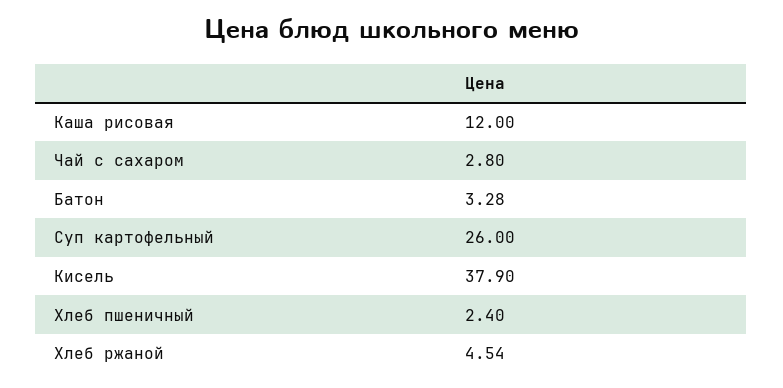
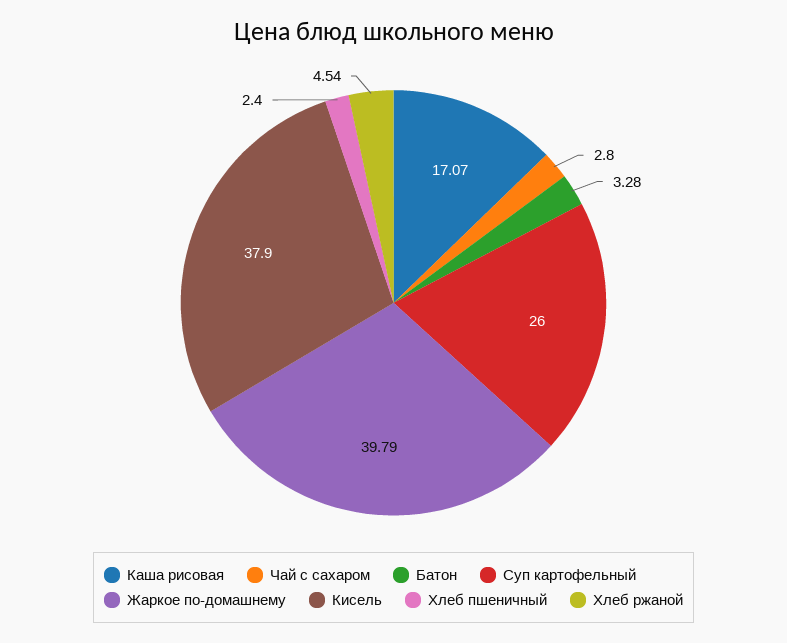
Каша рисовая: 12 -> 17.07
Жаркое по-домашнему: none -> 39.79

